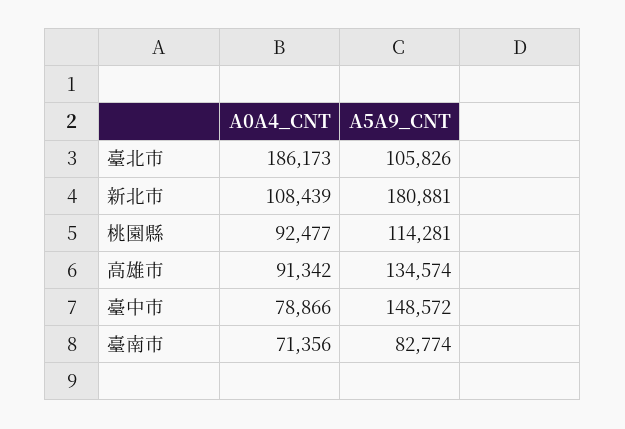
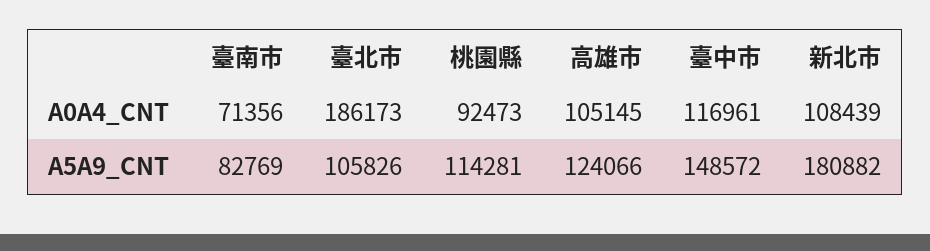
A5A9_CNT, 新北市: 180881 -> 180882
A0A4_CNT, 桃園縣: 92477 -> 92473
A0A4_CNT, 高雄市: 91342 -> 105145
A5A9_CNT, 高雄市: 134574 -> 124066
A0A4_CNT, 臺中市: 78866 -> 116961
A5A9_CNT, 臺南市: 82774 -> 82769

